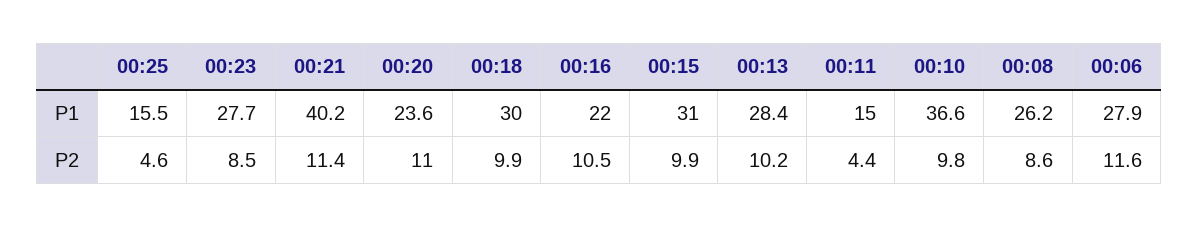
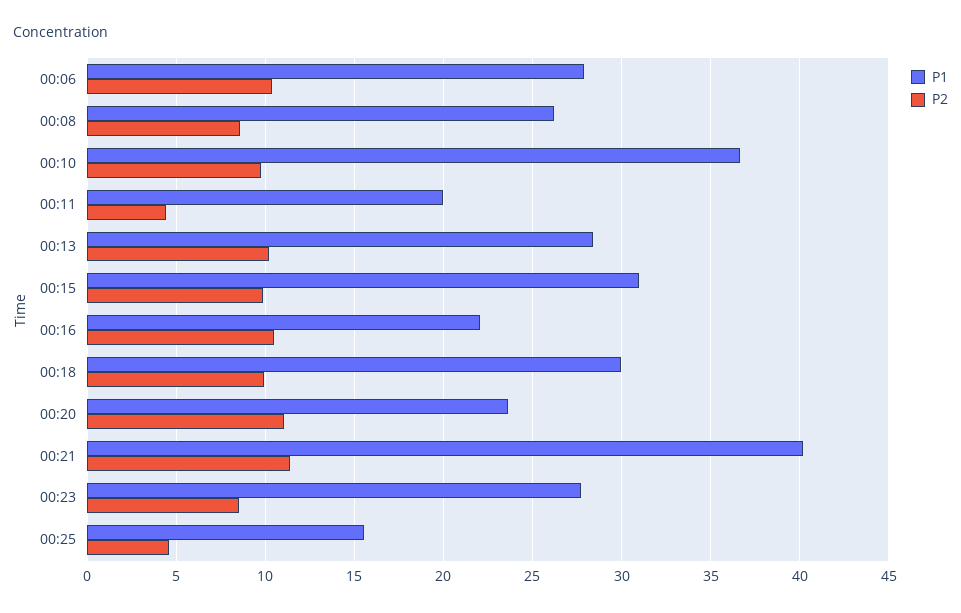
P1, 00:11: 15 -> 20
P2, 00:06: 11.6 -> 10.5

